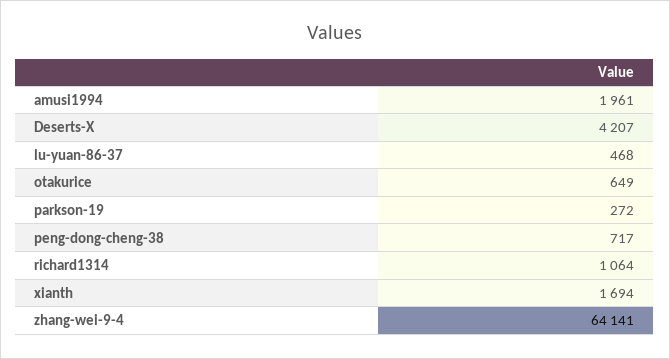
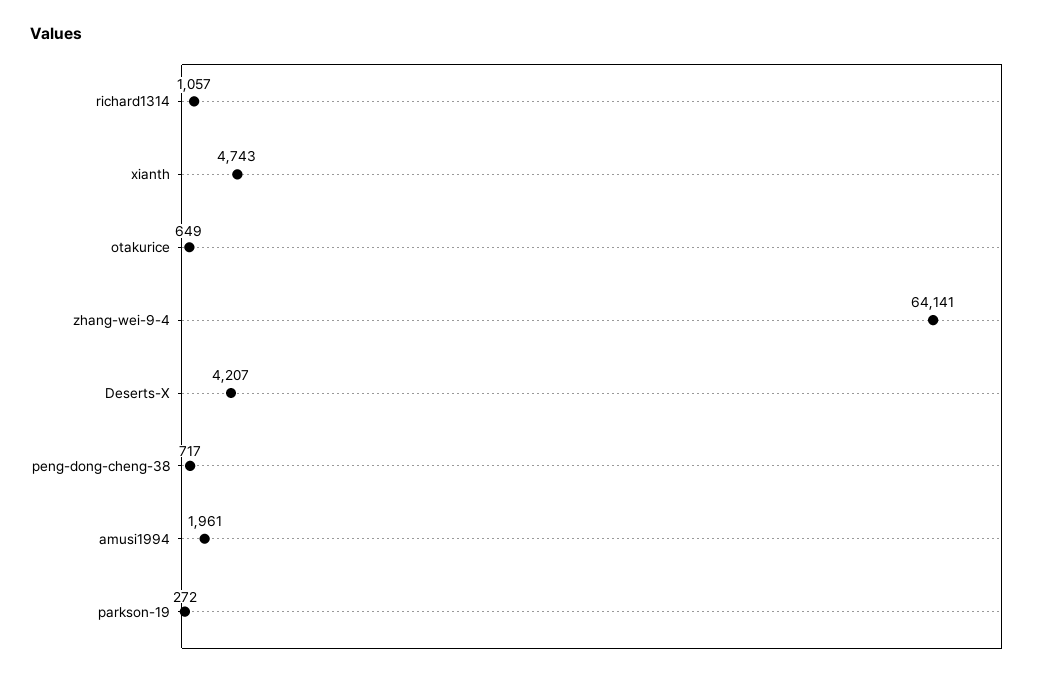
lu-yuan-86-37: 468 -> none
richard1314: 1064 -> 1057
xianth: 1694 -> 4743

